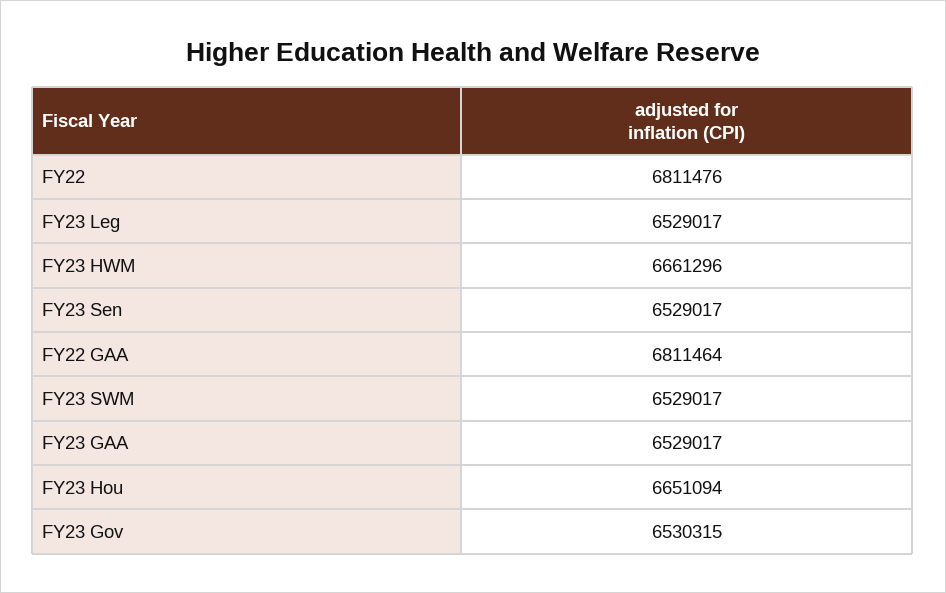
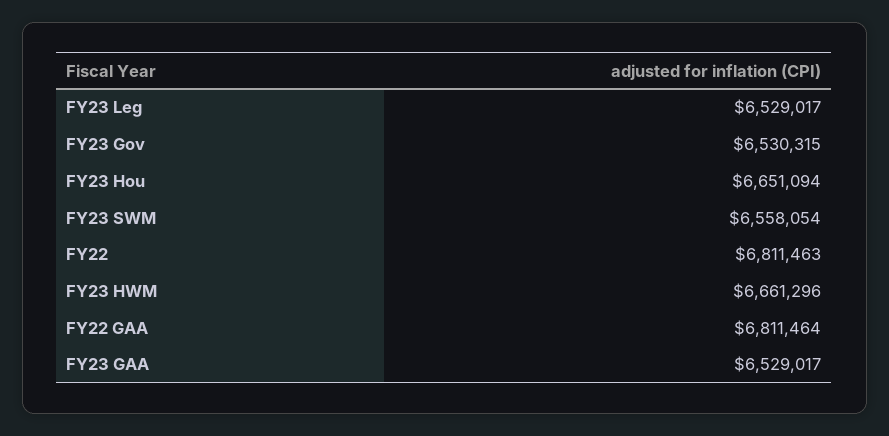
FY22: 6811476 -> 6811463
FY23 Sen: 6529017 -> none
FY23 SWM: 6529017 -> 6558054

